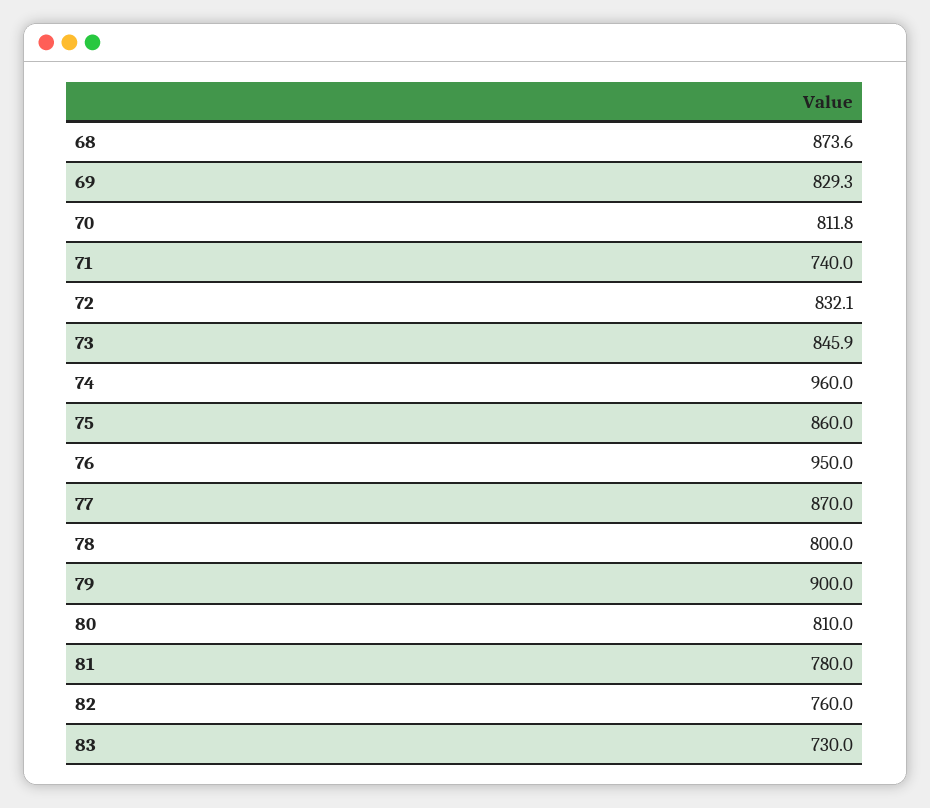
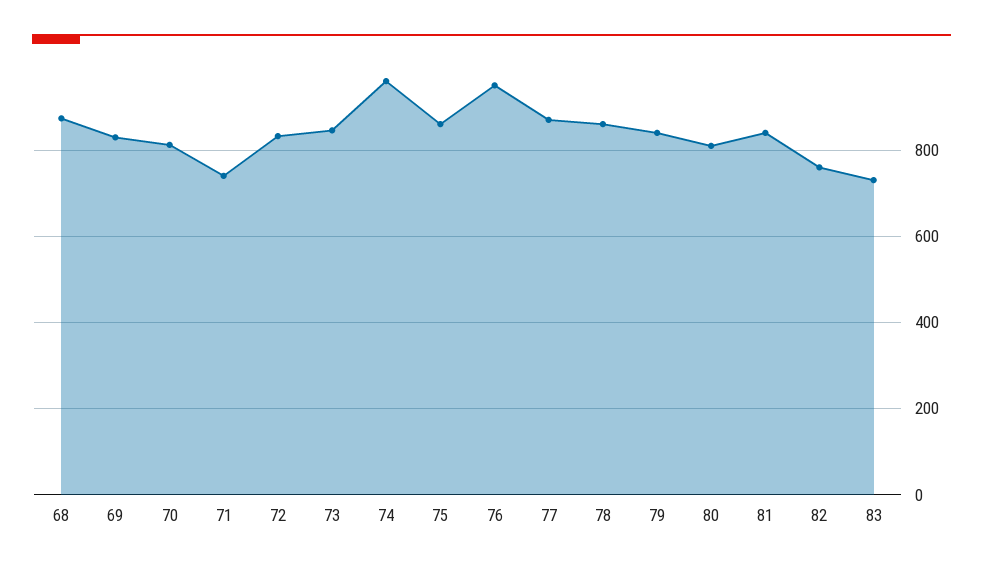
78: 800 -> 860
79: 900 -> 840
81: 780 -> 840

